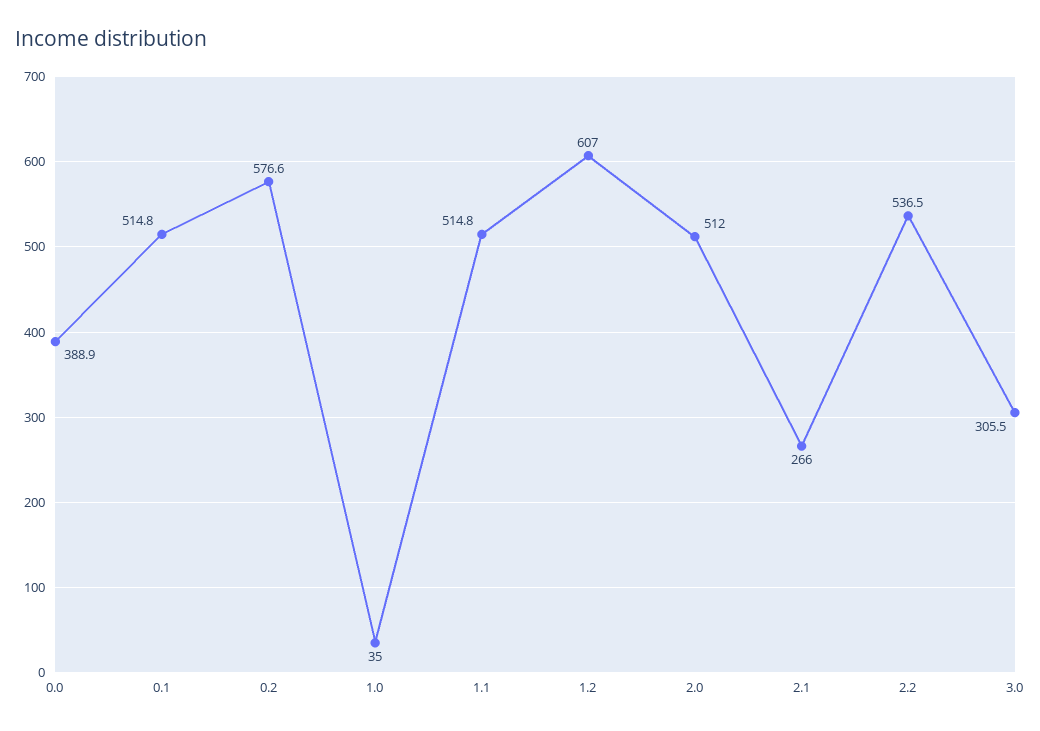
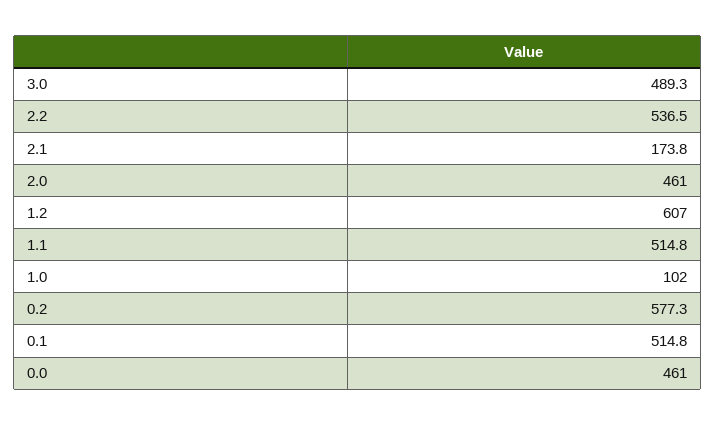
0.0: 388.9 -> 461
0.2: 576.6 -> 577.3
1.0: 35 -> 102
2.0: 512 -> 461
2.1: 266 -> 173.8
3.0: 305.5 -> 489.3

